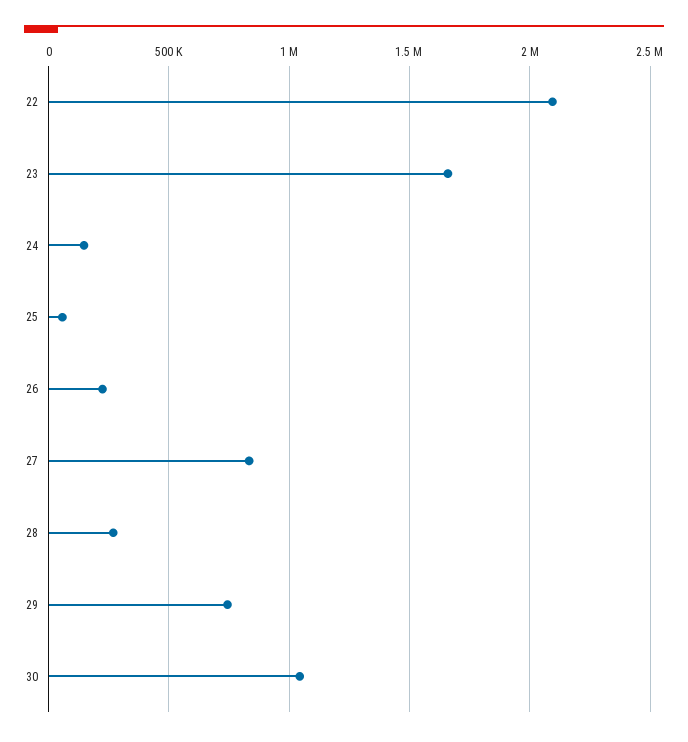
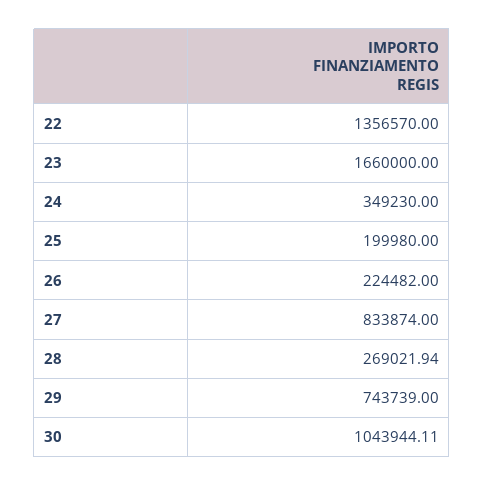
22: 2100000 -> 1356570
24: 150000 -> 349230
25: 50000 -> 199980

